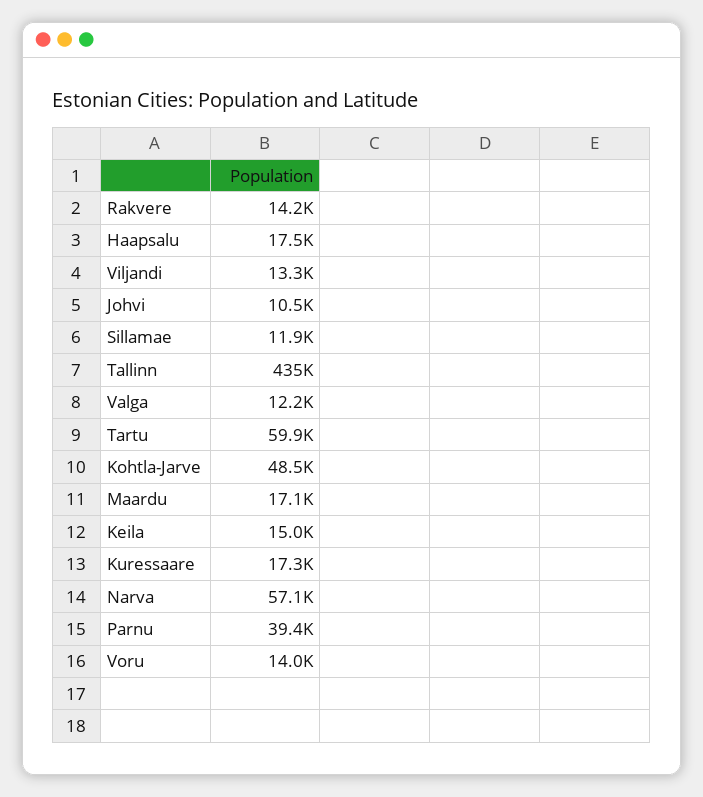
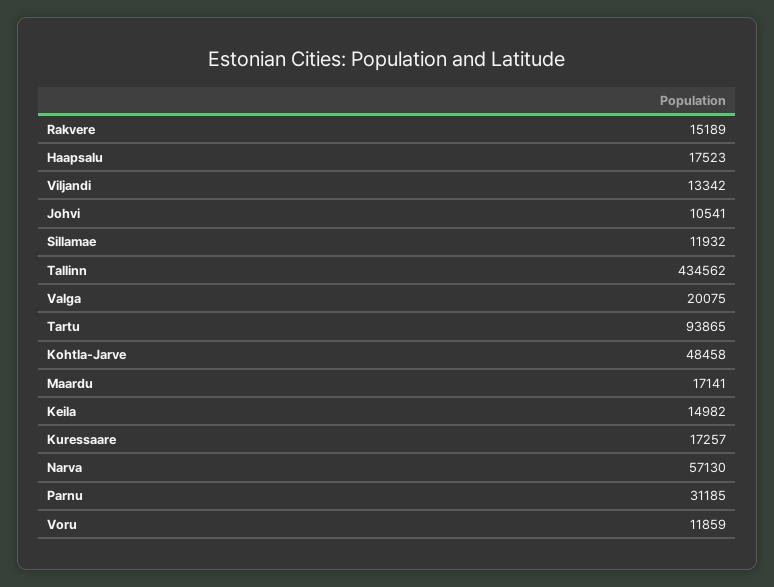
Rakvere: 14200 -> 15189
Valga: 12200 -> 20075
Tartu: 59900 -> 93865
Parnu: 39400 -> 31185
Voru: 14000 -> 11859

